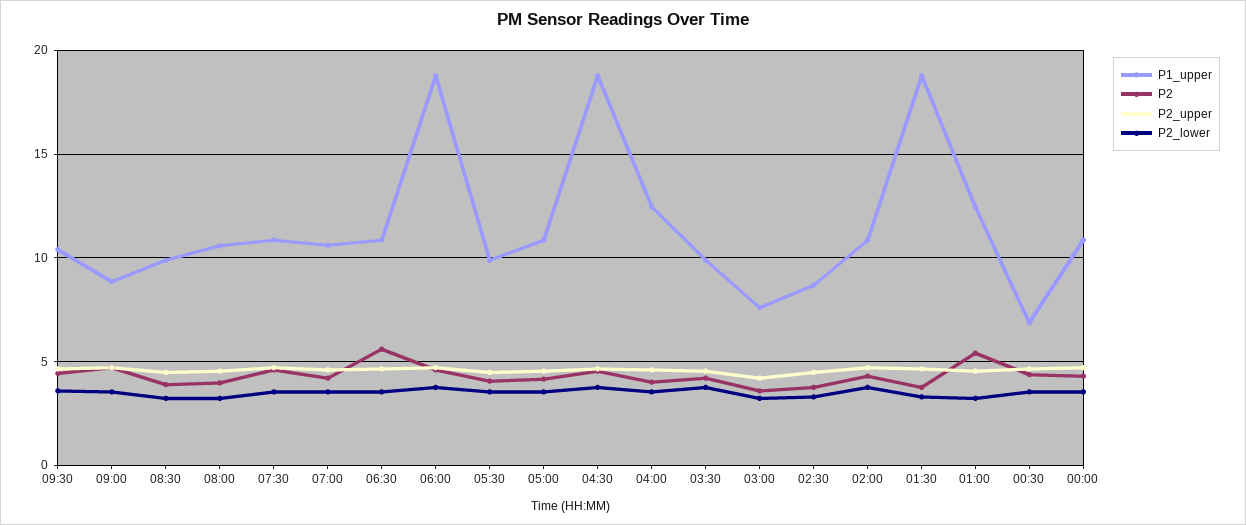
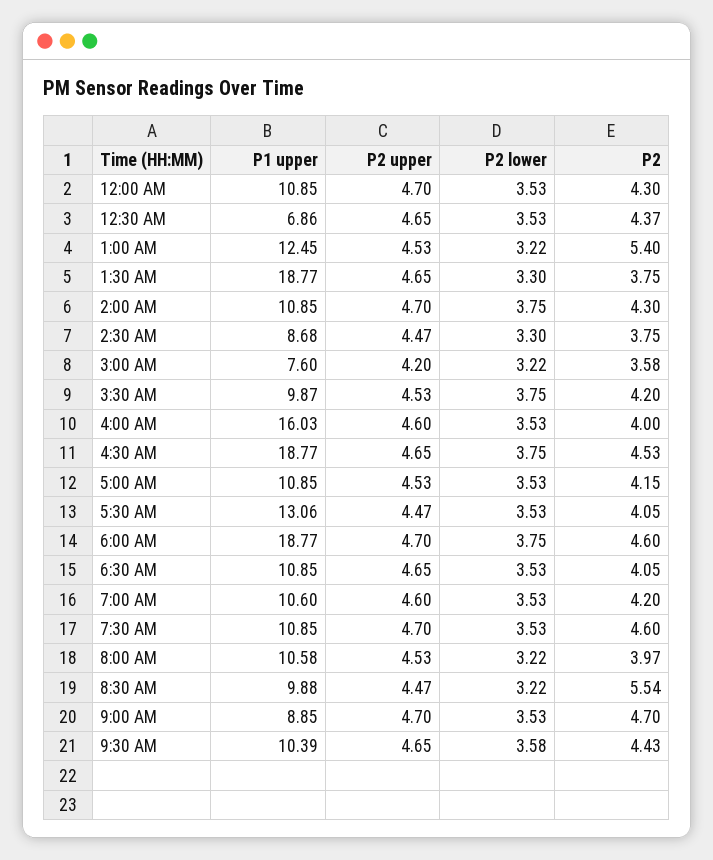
P2, 08:30: 4 -> 5.54
P2, 06:30: 5.5 -> 4.05
P1_upper, 05:30: 10 -> 13.06
P1_upper, 04:00: 12.5 -> 16.03

